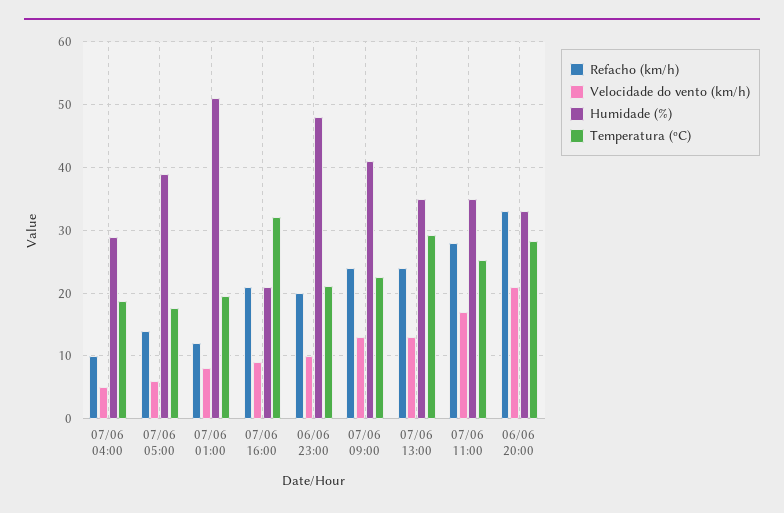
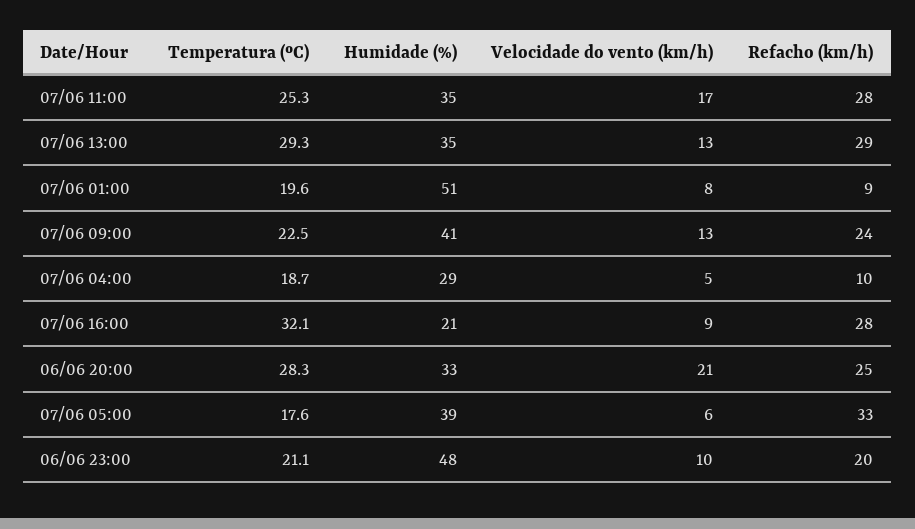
Refacho (km/h), 07/06 05:00: 14 -> 33
Refacho (km/h), 07/06 01:00: 12 -> 9
Refacho (km/h), 07/06 16:00: 21 -> 28
Refacho (km/h), 07/06 13:00: 24 -> 29
Refacho (km/h), 06/06 20:00: 33 -> 25

